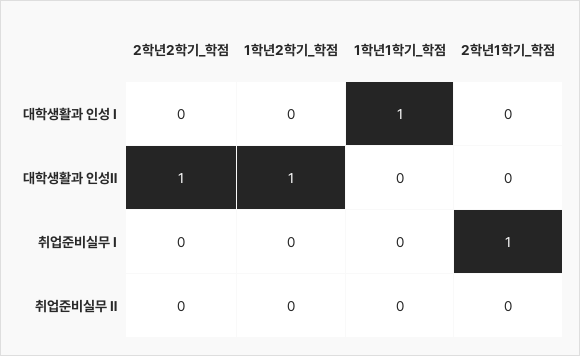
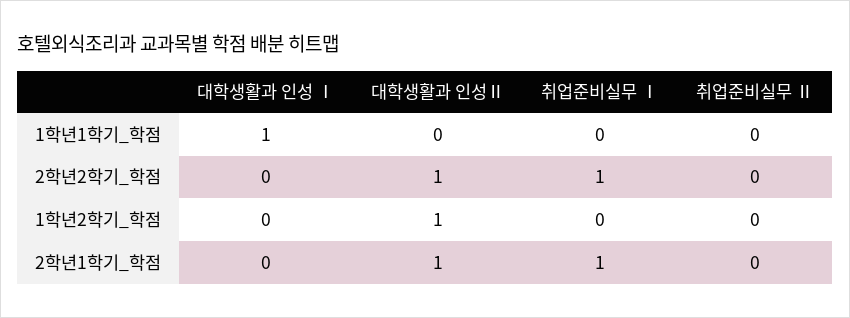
2학년1학기_학점, 대학생활과 인성Ⅱ: 0 -> 1
2학년2학기_학점, 취업준비실무 Ⅰ: 0 -> 1

